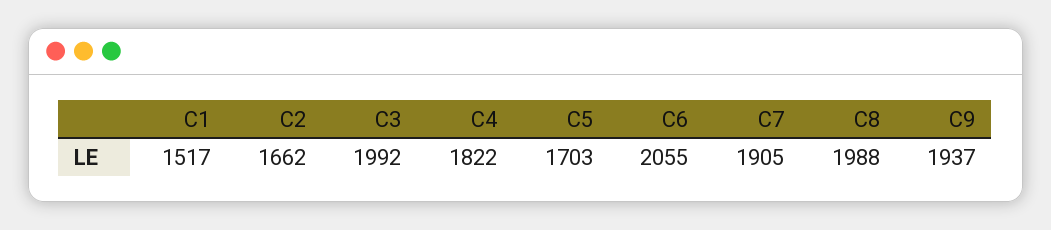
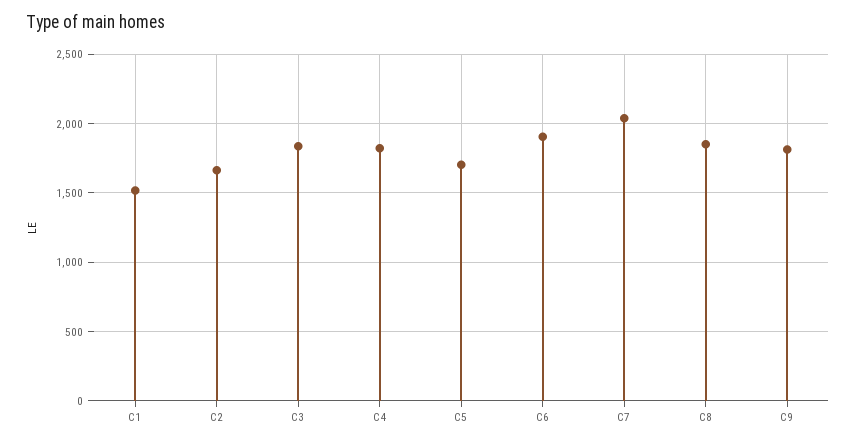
C3: 1992 -> 1850
C6: 2055 -> 1900
C7: 1905 -> 2050
C8: 1988 -> 1850
C9: 1937 -> 1800

